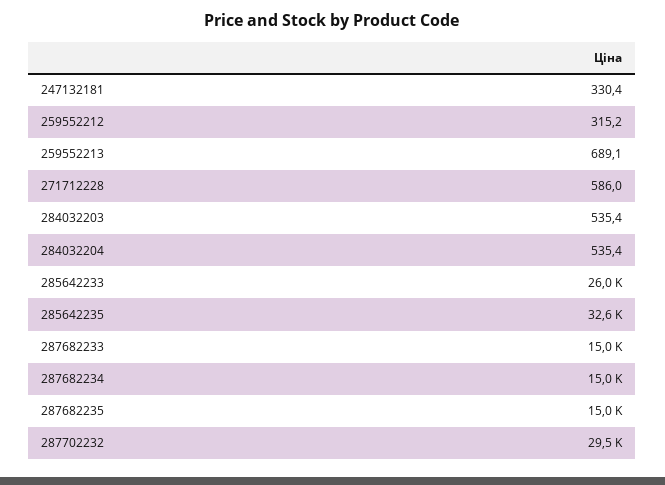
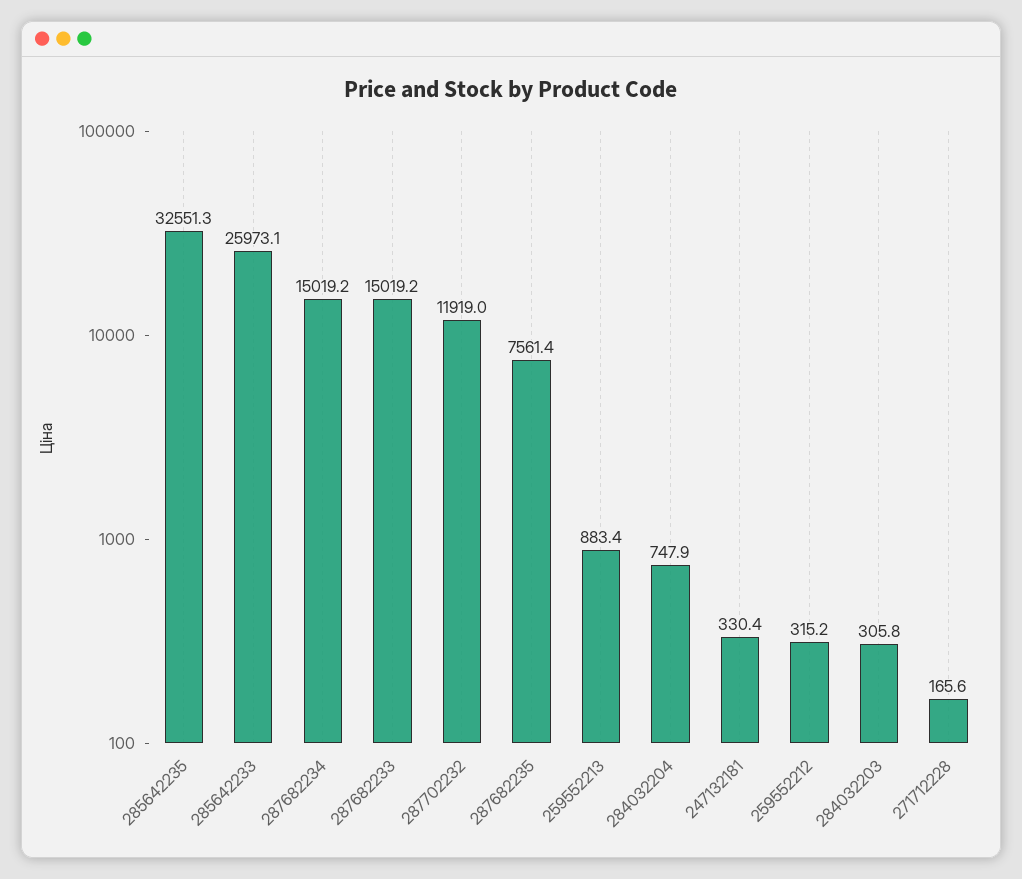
259552213: 689.1 -> 883.4
271712228: 586 -> 165.6
284032203: 535.4 -> 305.8
284032204: 535.4 -> 747.9
287682235: 15000 -> 7561.4
287702232: 29500 -> 11919

